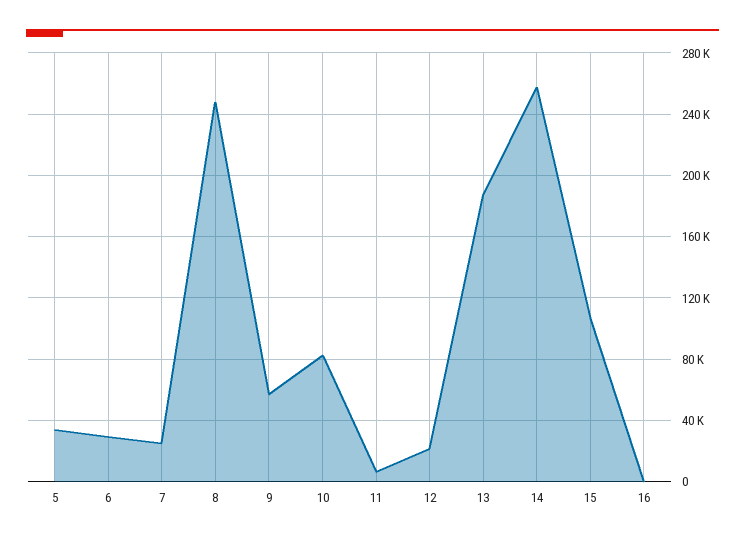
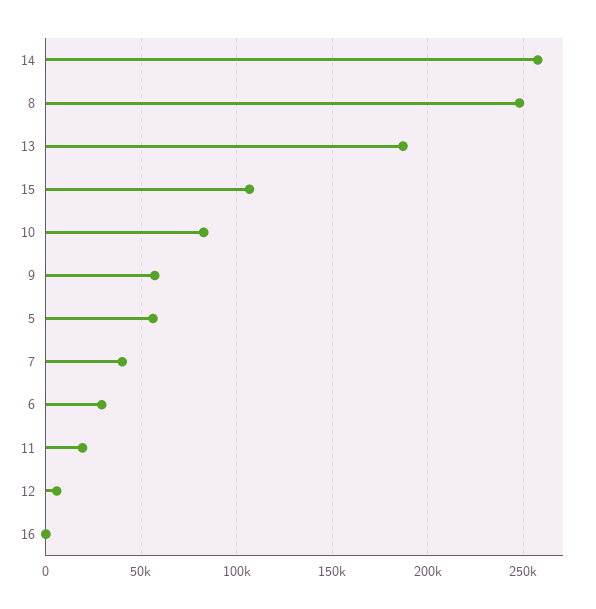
5: 35000 -> 55000
7: 25000 -> 40000
11: 5000 -> 20000
12: 20000 -> 5000

